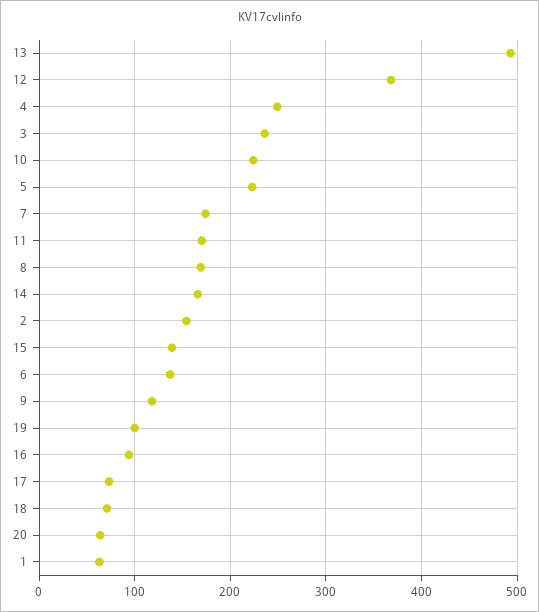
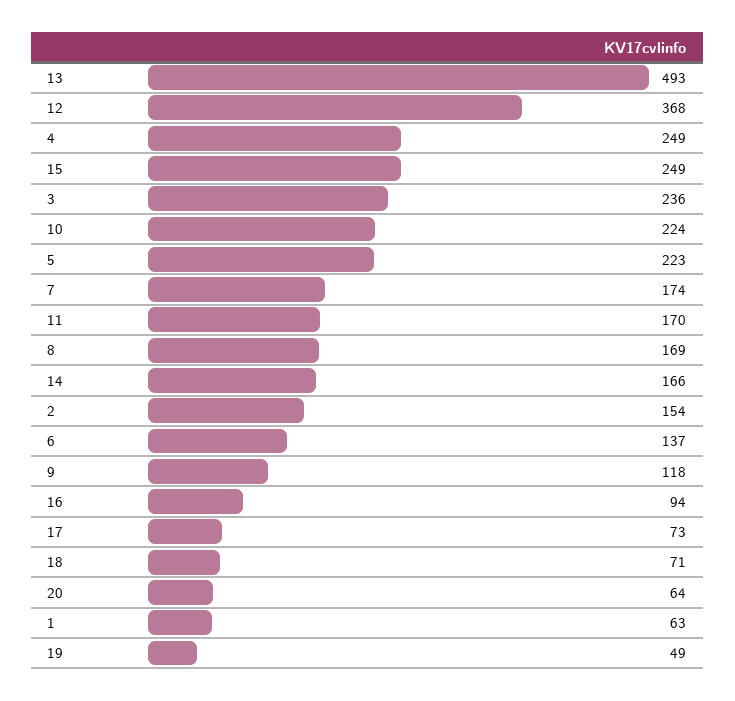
15: 140 -> 249
19: 100 -> 49

